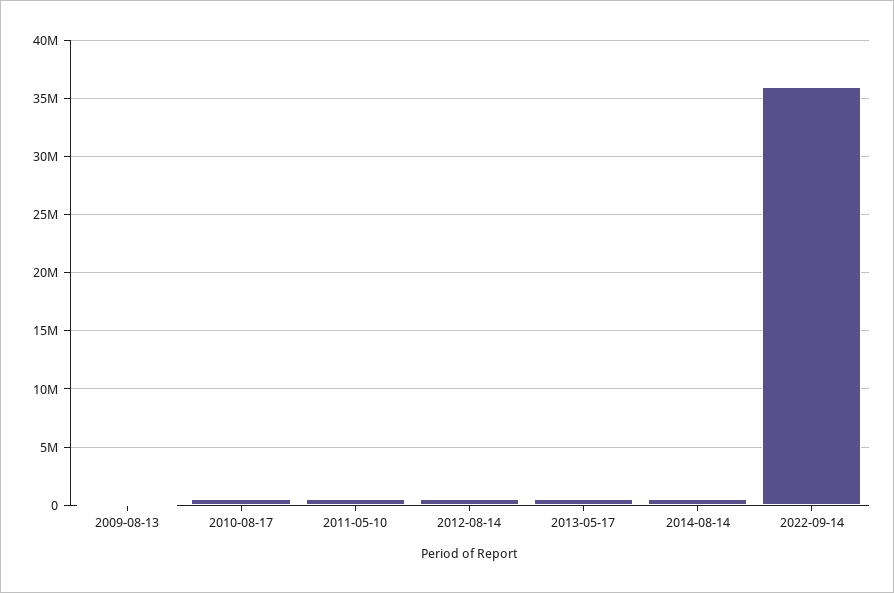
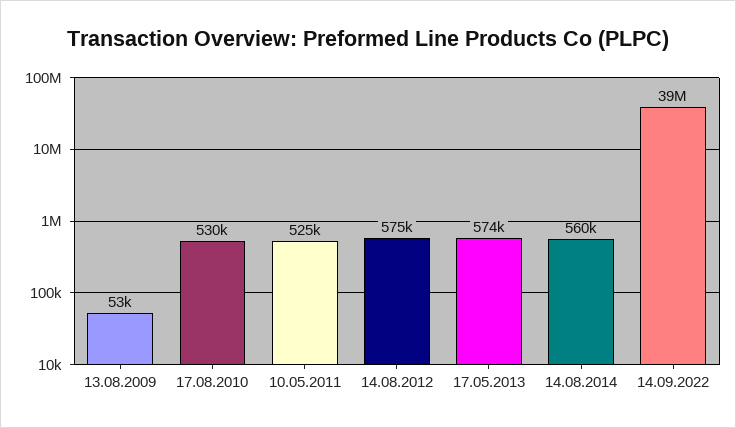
2022-09-14: 36000000 -> 39000000

